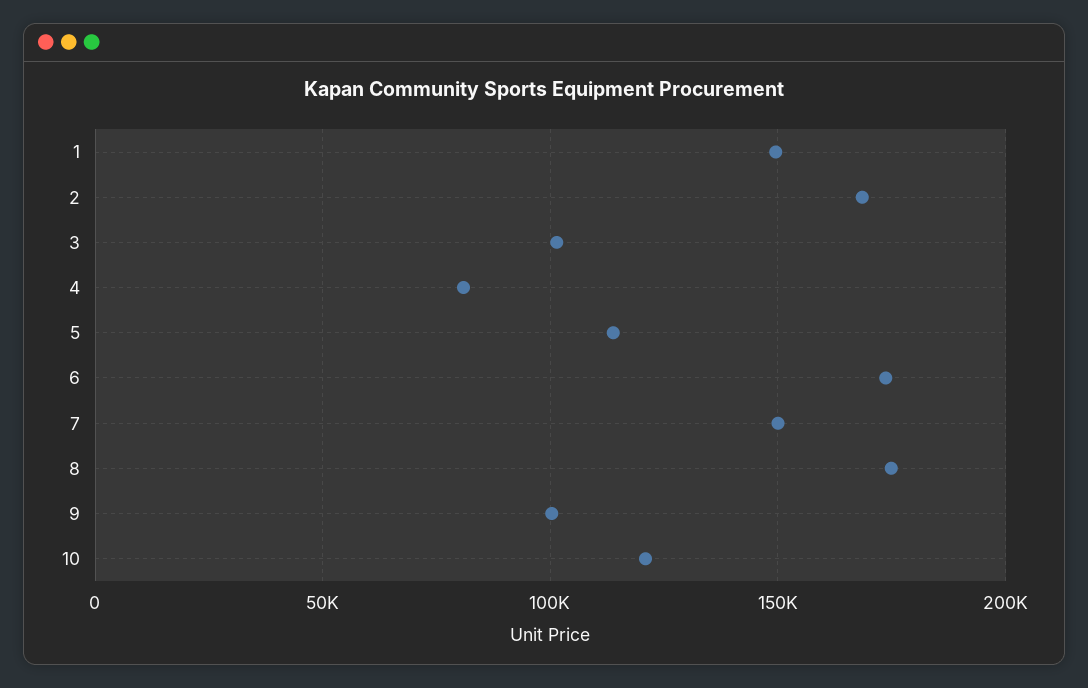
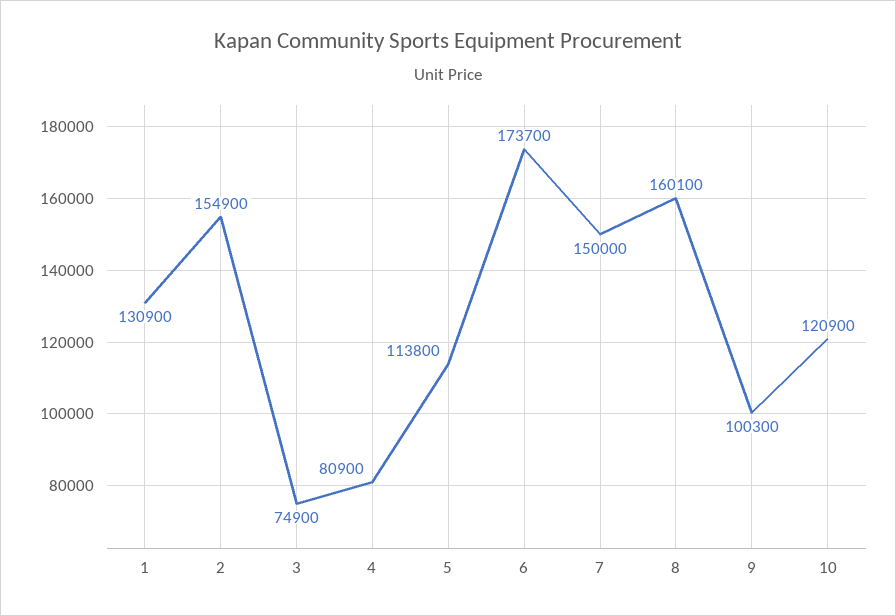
1: 150000 -> 130900
2: 170000 -> 154900
3: 100000 -> 74900
8: 175000 -> 160100

